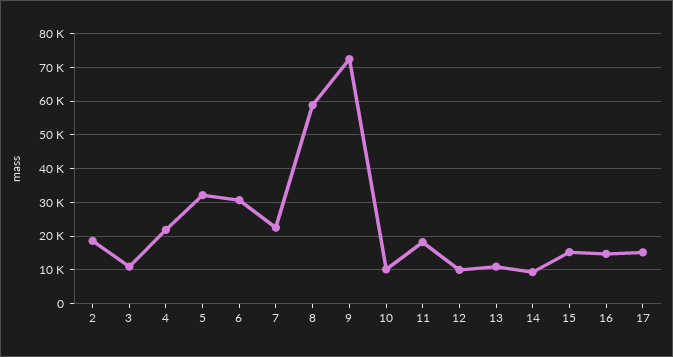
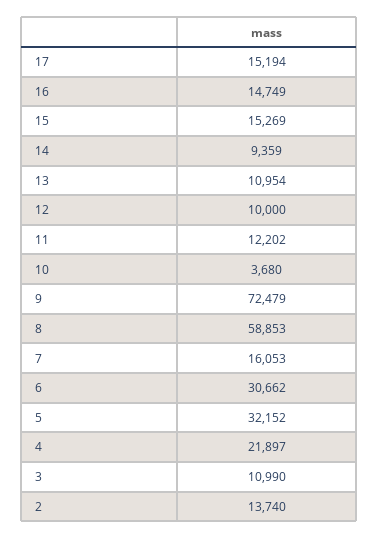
2: 18000 -> 13740
7: 22000 -> 16053
10: 10000 -> 3680
11: 18000 -> 12202

